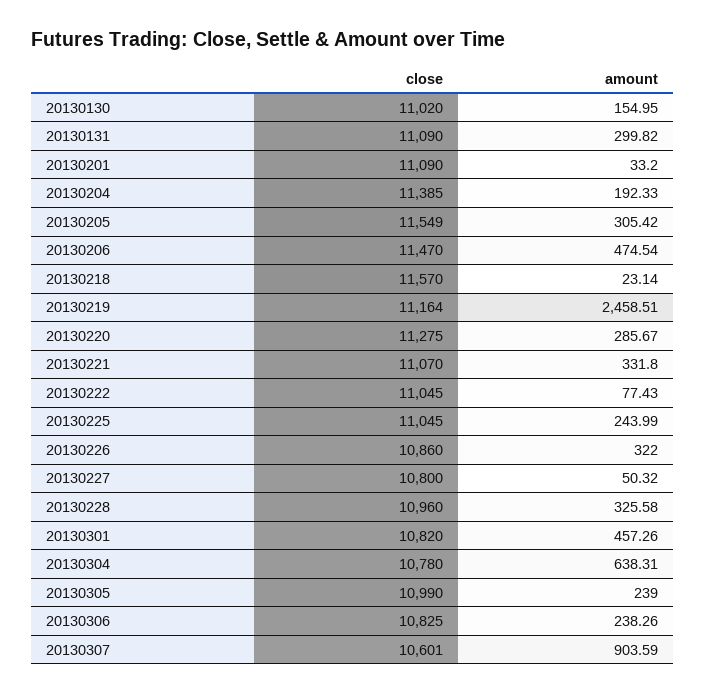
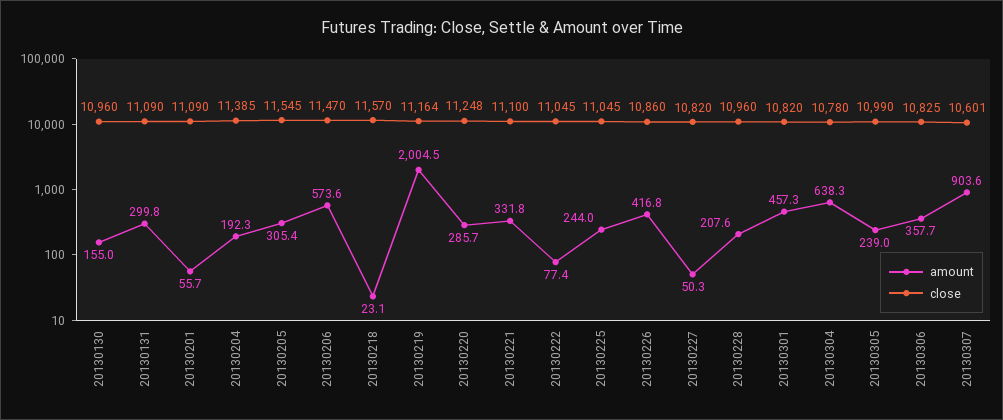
close, 20130130: 11020 -> 10960
amount, 20130201: 33.2 -> 55.7
close, 20130205: 11549 -> 11545
amount, 20130206: 474.54 -> 573.6
amount, 20130219: 2458.51 -> 2004.5
close, 20130220: 11275 -> 11248
close, 20130221: 11070 -> 11100
amount, 20130226: 322 -> 416.8
close, 20130227: 10800 -> 10820
amount, 20130228: 325.58 -> 207.6
amount, 20130306: 238.26 -> 357.7

